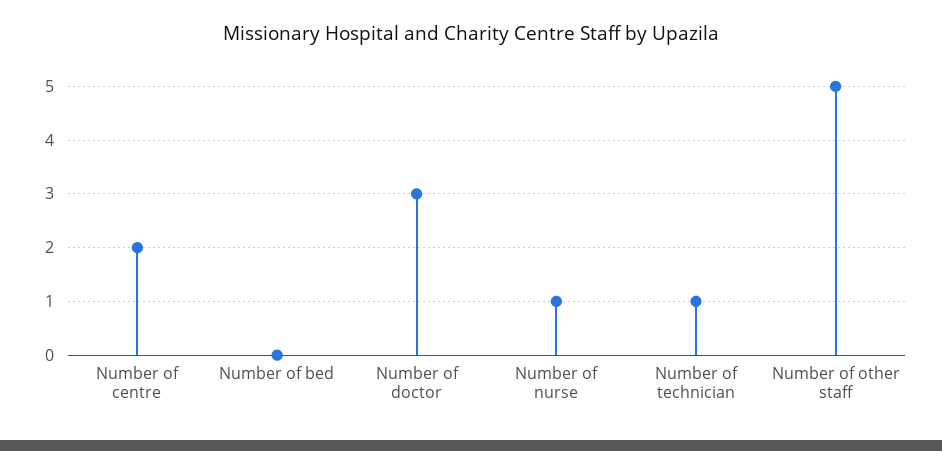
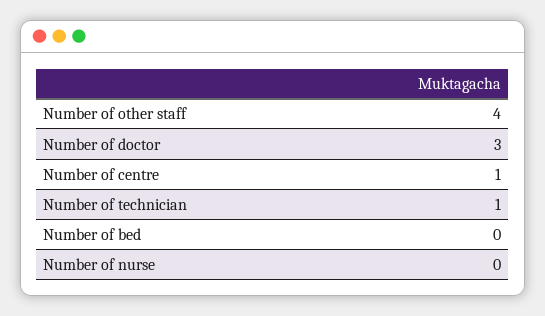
Number of centre: 2 -> 1
Number of nurse: 1 -> 0
Number of other staff: 5 -> 4

